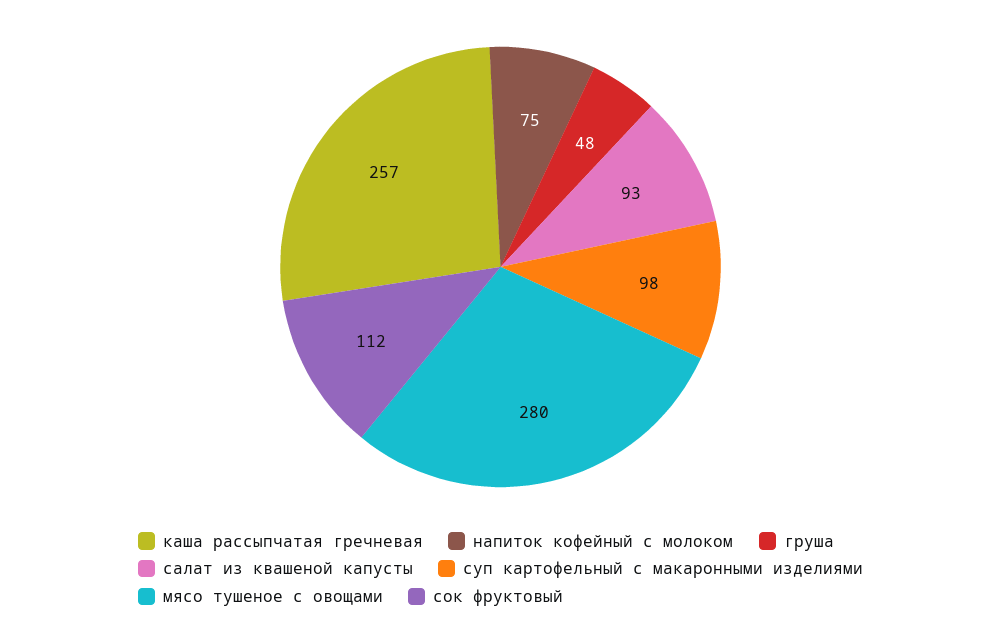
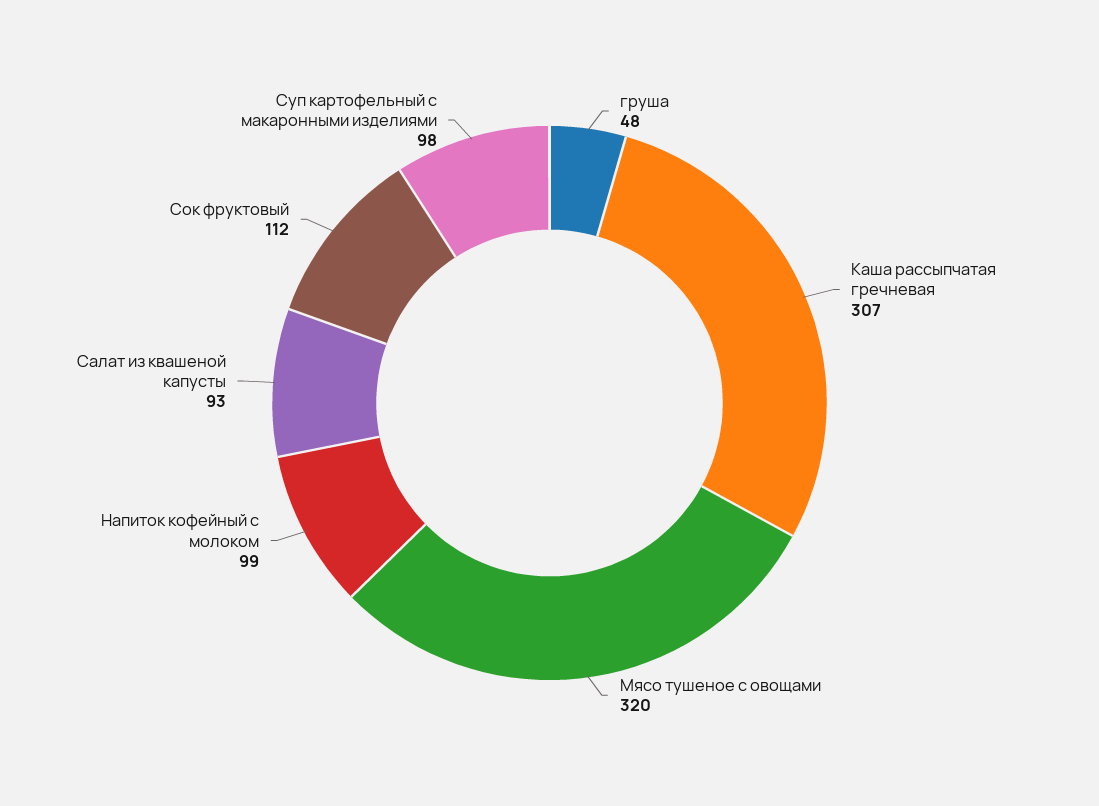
каша рассыпчатая гречневая: 257 -> 307
напиток кофейный с молоком: 75 -> 99
мясо тушеное с овощами: 280 -> 320

